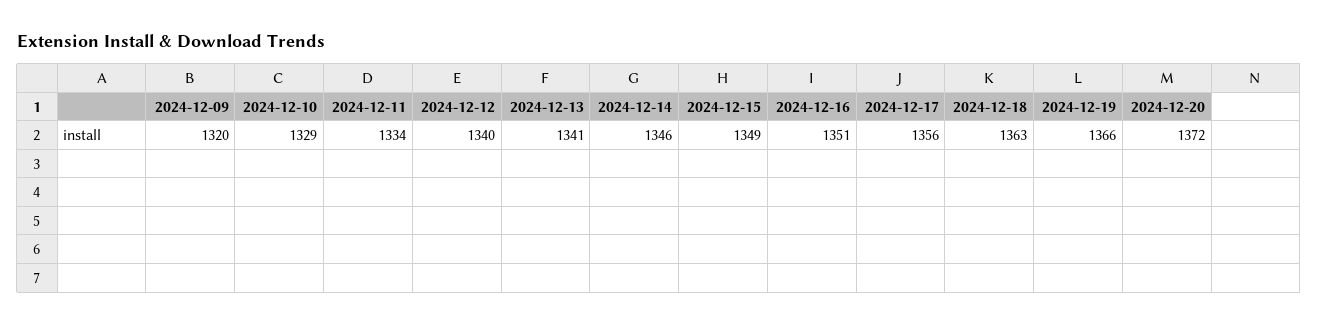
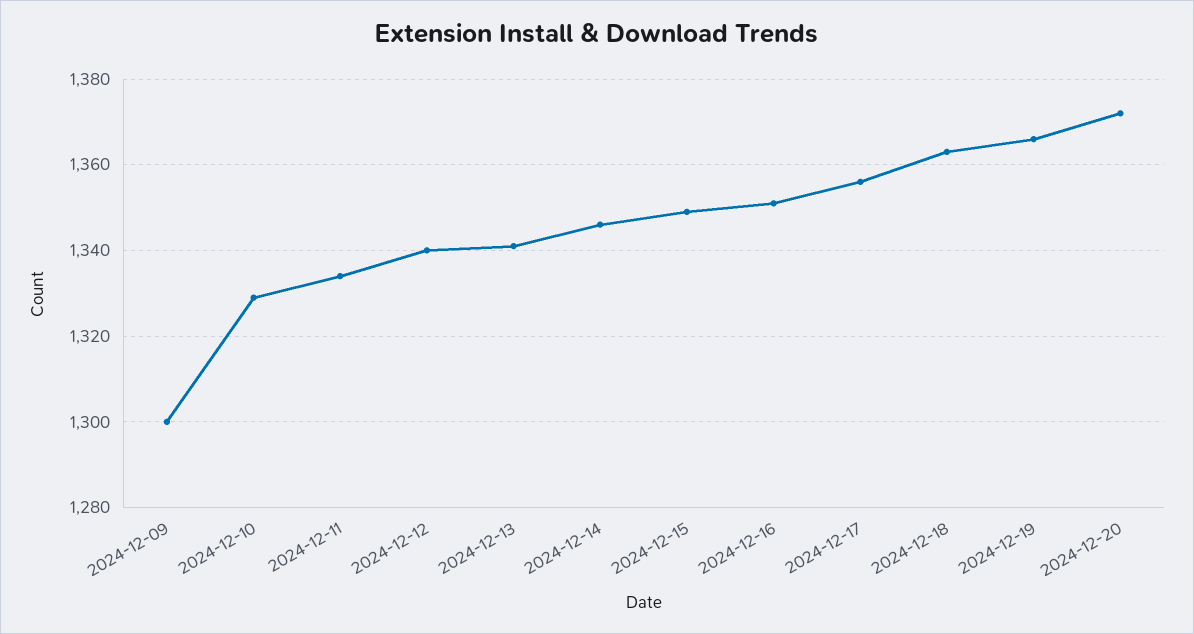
2024-12-09: 1320 -> 1300

